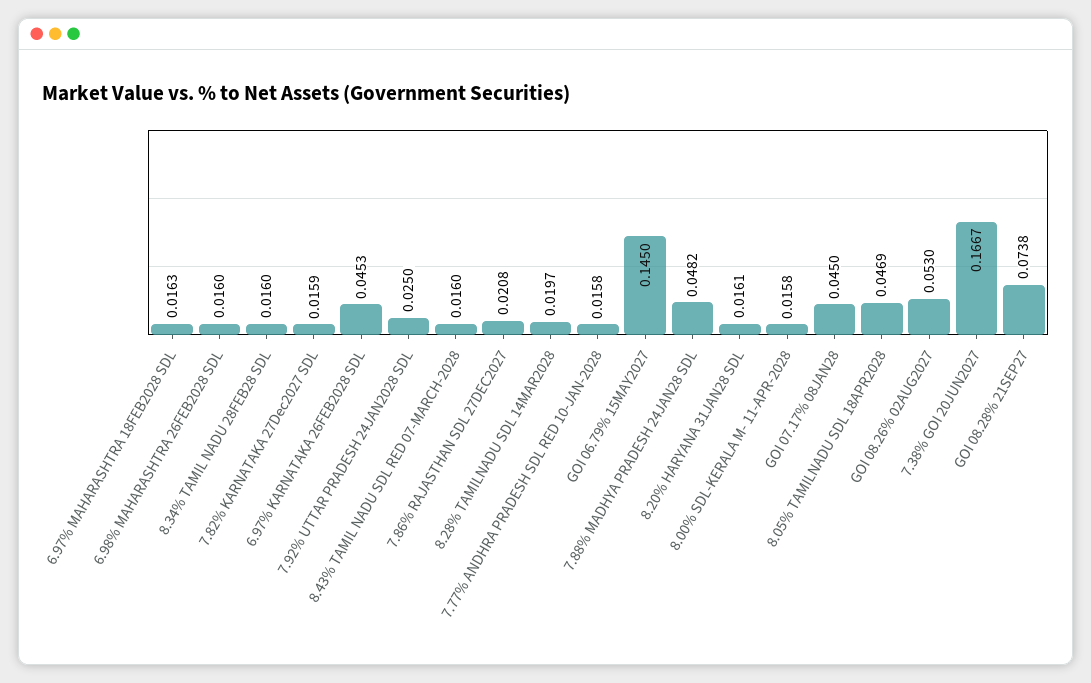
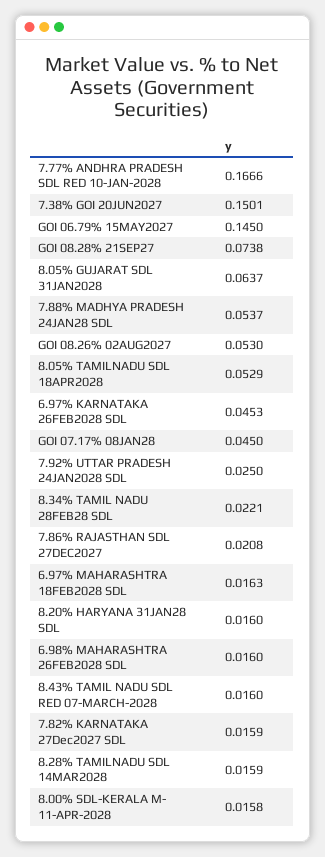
8.34% TAMIL NADU 28FEB28 SDL: 0.016 -> 0.0221
8.28% TAMILNADU SDL 14MAR2028: 0.0197 -> 0.0159
7.77% ANDHRA PRADESH SDL RED 10-JAN-2028: 0.0158 -> 0.1666
7.88% MADHYA PRADESH 24JAN28 SDL: 0.0482 -> 0.0537
8.20% HARYANA 31JAN28 SDL: 0.0161 -> 0.016
8.05% TAMILNADU SDL 18APR2028: 0.0469 -> 0.0529
7.38% GOI 20JUN2027: 0.1667 -> 0.1501
8.05% GUJARAT SDL 31JAN2028: none -> 0.0637

